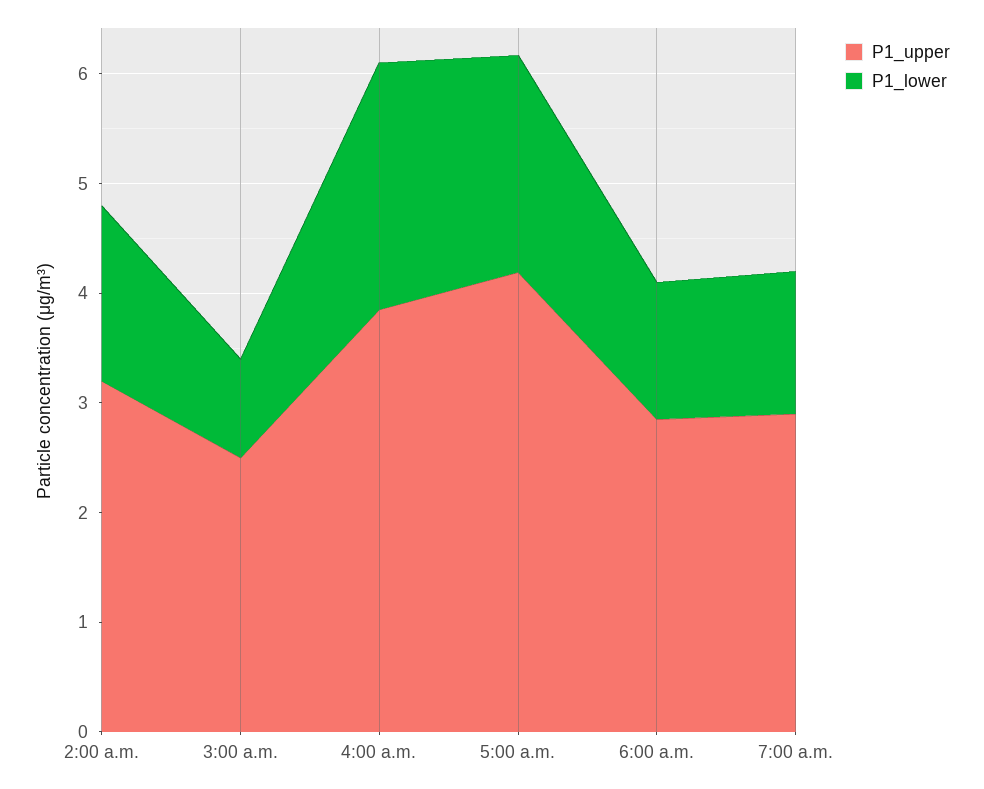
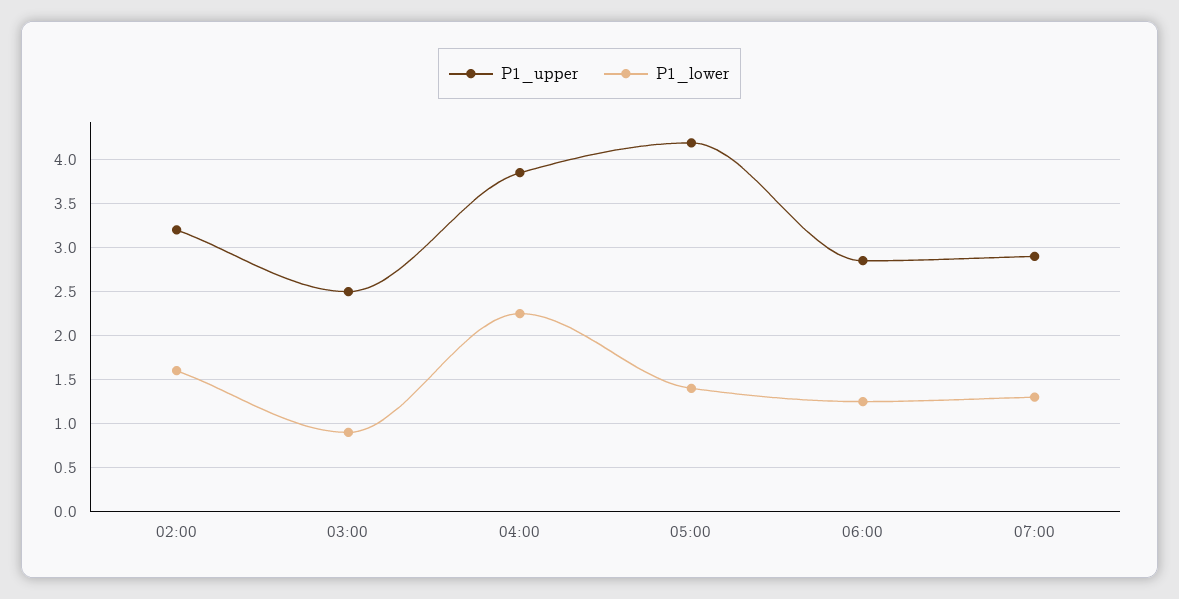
P1_lower, 5:00 a.m.: 2 -> 1.4

